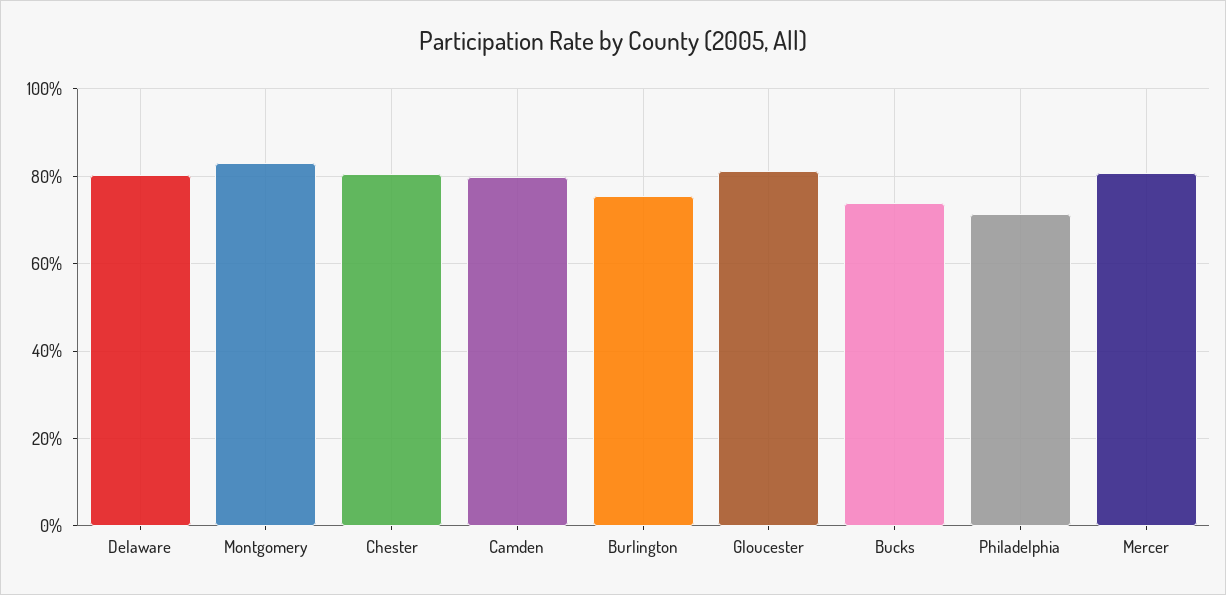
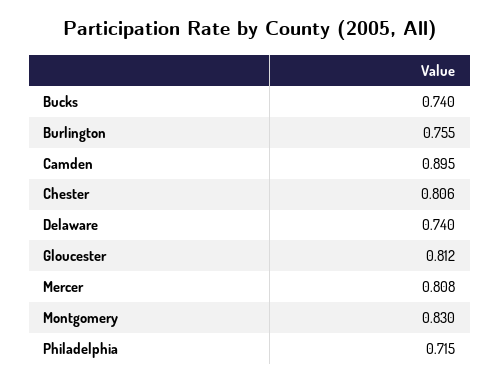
Delaware: 0.8 -> 0.74
Camden: 0.8 -> 0.895

